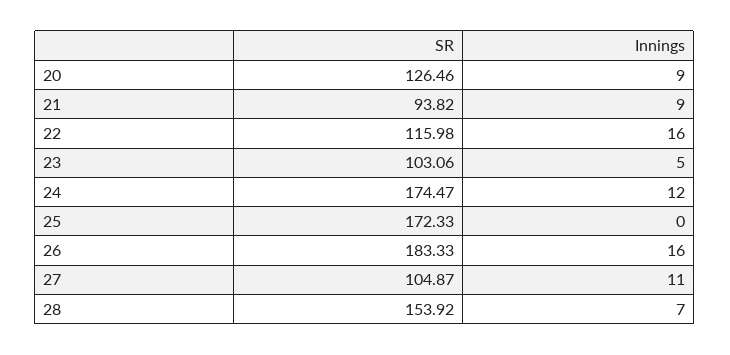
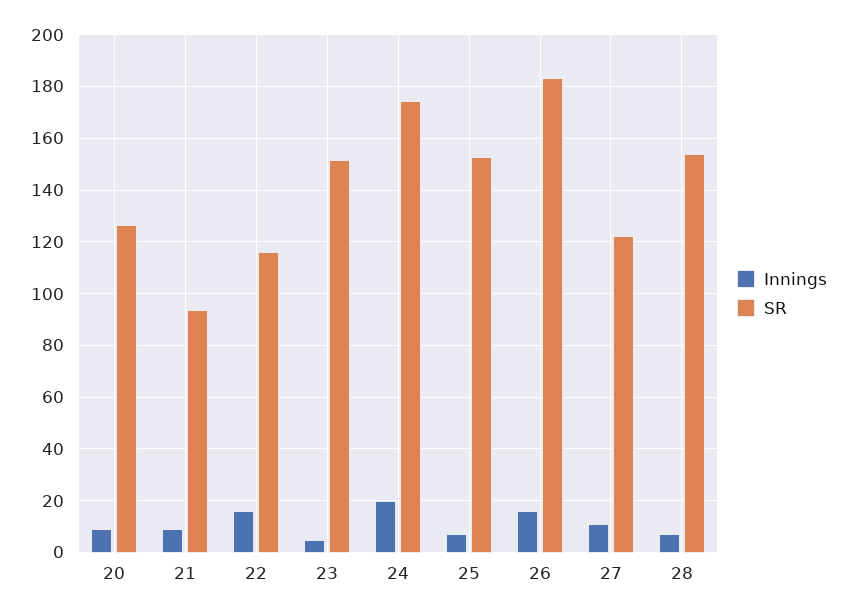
SR, 23: 103.06 -> 152.5
Innings, 24: 12 -> 20
SR, 25: 172.33 -> 152.5
Innings, 25: 0 -> 7.5
SR, 27: 104.87 -> 122.5

